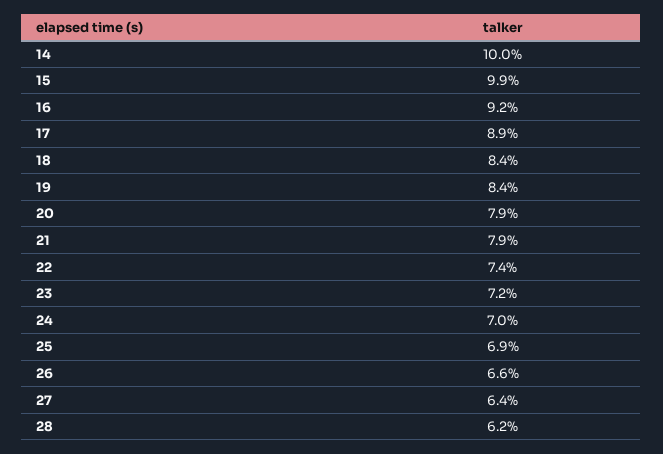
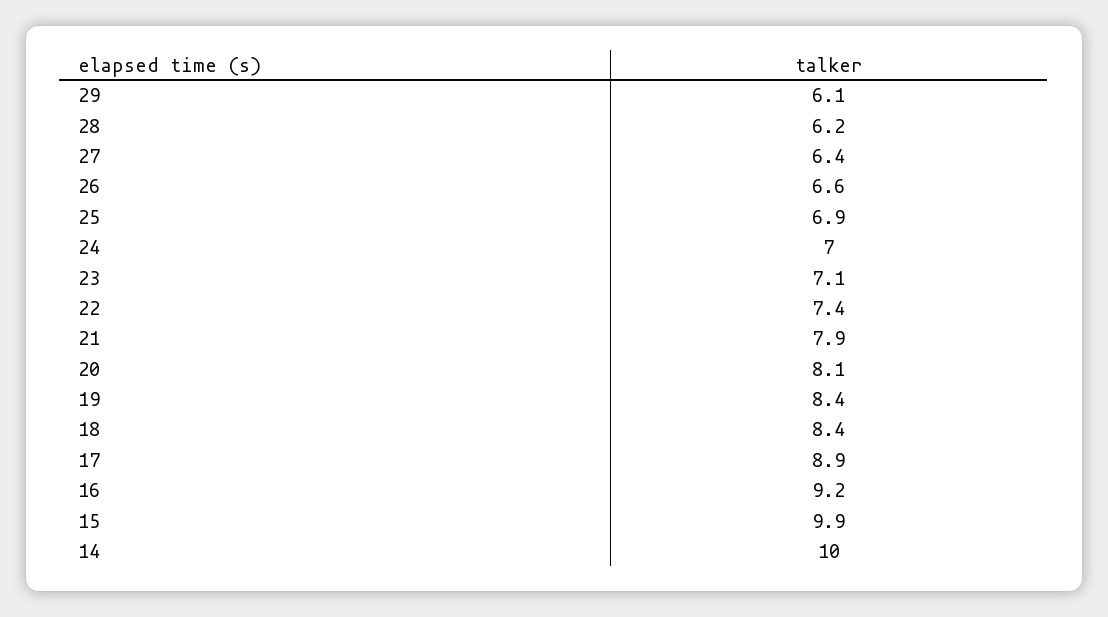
20: 7.9 -> 8.1
23: 7.2 -> 7.1
29: none -> 6.1

